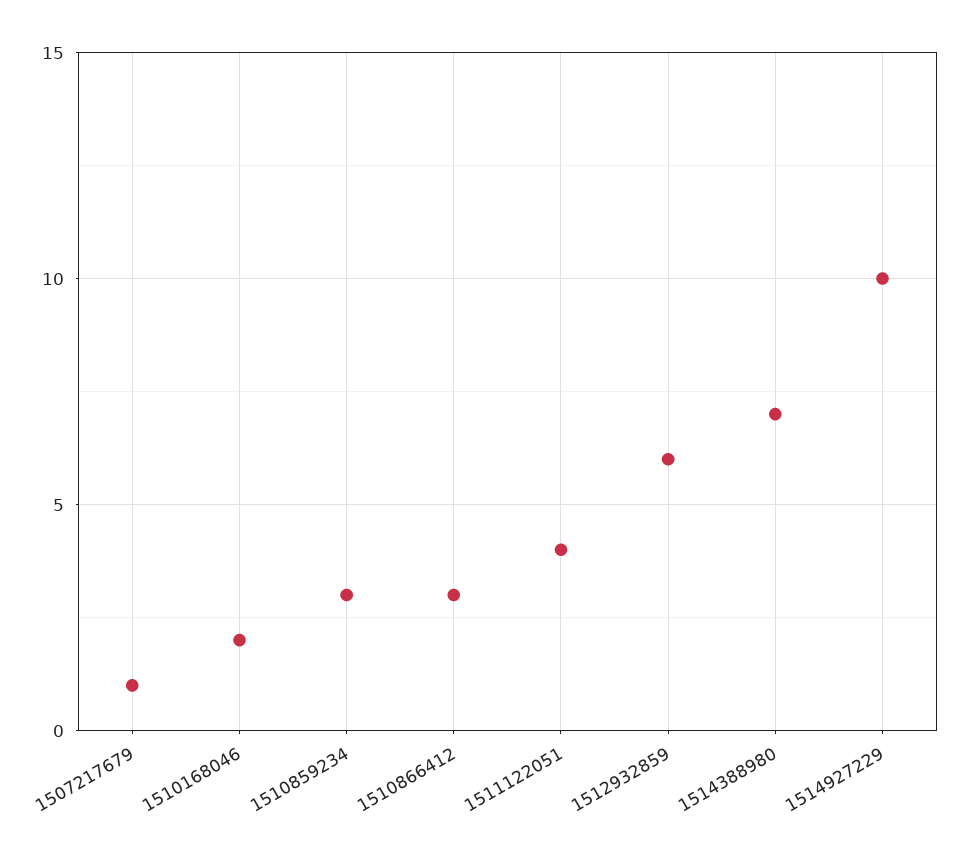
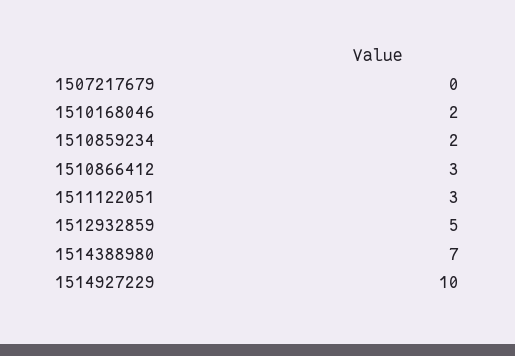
1507217679: 1 -> 0
1510859234: 3 -> 2
1511122051: 4 -> 3
1512932859: 6 -> 5

